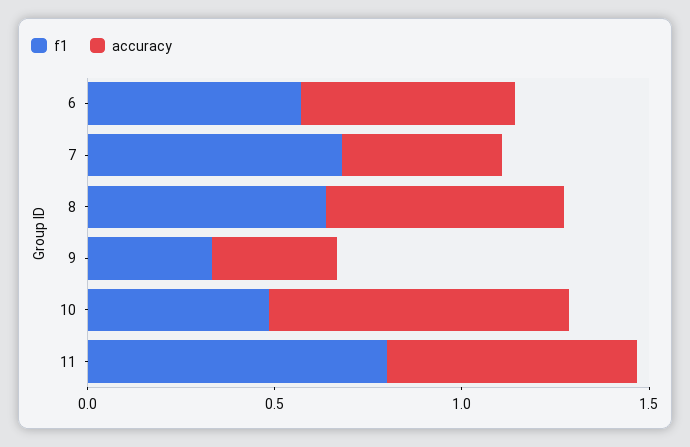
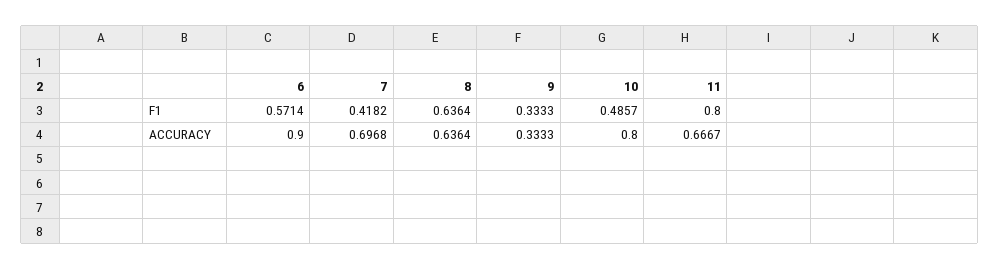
accuracy, 6: 0.6 -> 0.9
f1, 7: 0.7 -> 0.4182
accuracy, 7: 0.4 -> 0.6968

